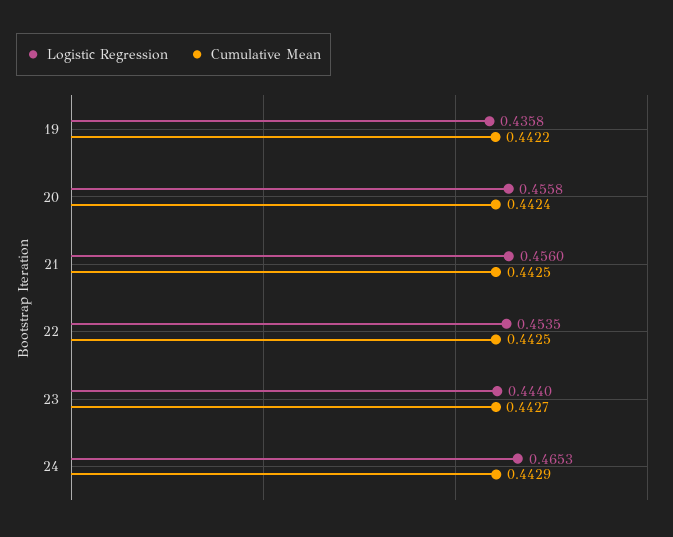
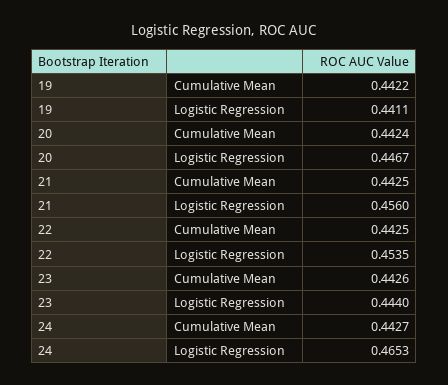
Logistic Regression, 19: 0.4358 -> 0.4411
Logistic Regression, 20: 0.4558 -> 0.4467
Cumulative Mean, 23: 0.4427 -> 0.4426
Cumulative Mean, 24: 0.4429 -> 0.4427

